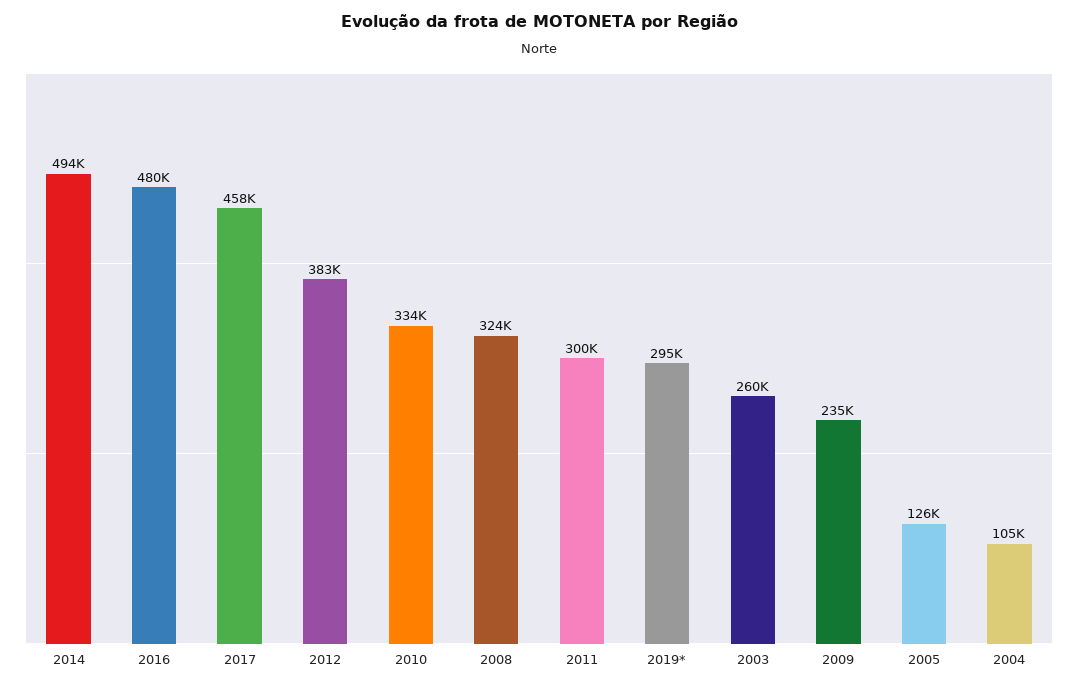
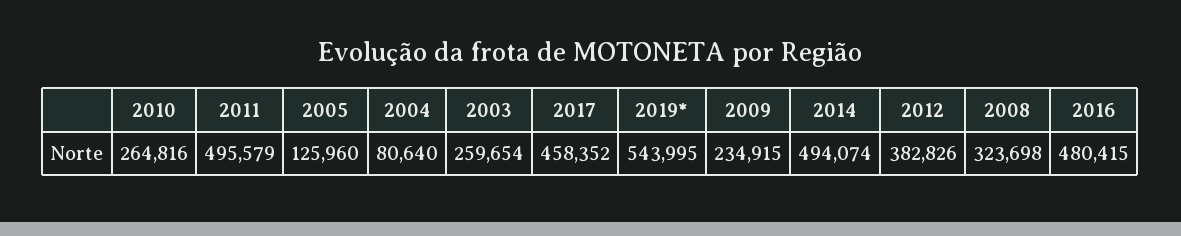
2010: 334000 -> 264816
2011: 300000 -> 495579
2019*: 295000 -> 543995
2004: 105000 -> 80640

